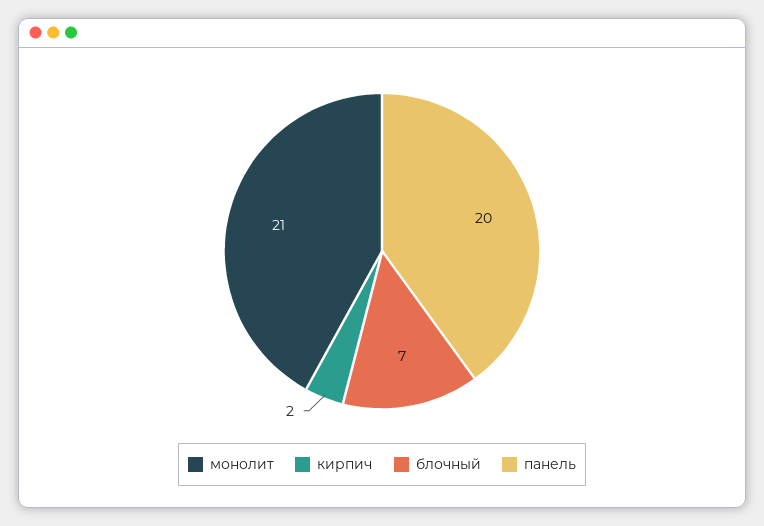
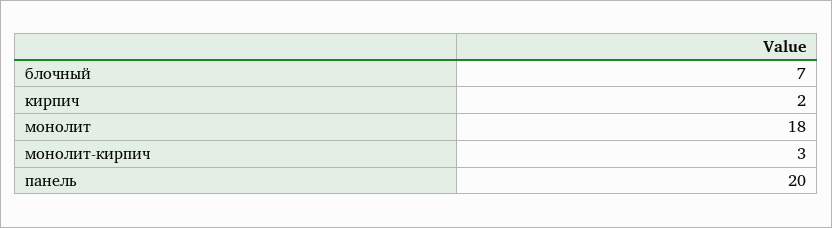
монолит: 21 -> 18
монолит-кирпич: none -> 3

